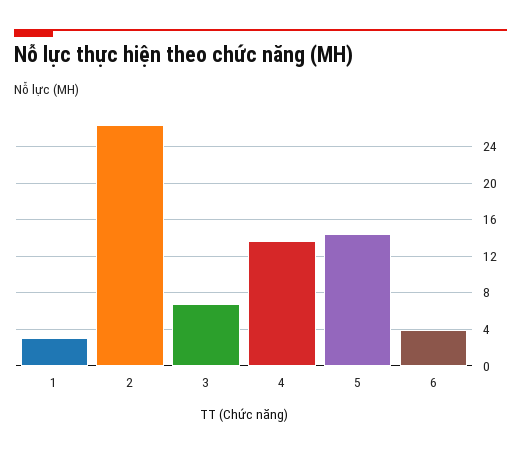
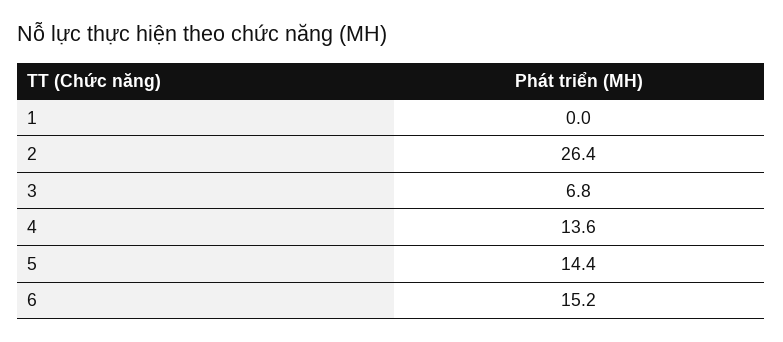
1: 3 -> 0
6: 4 -> 15.2

